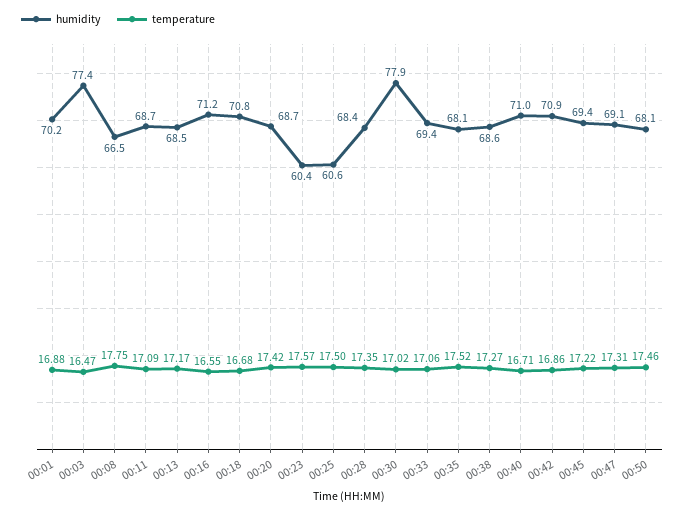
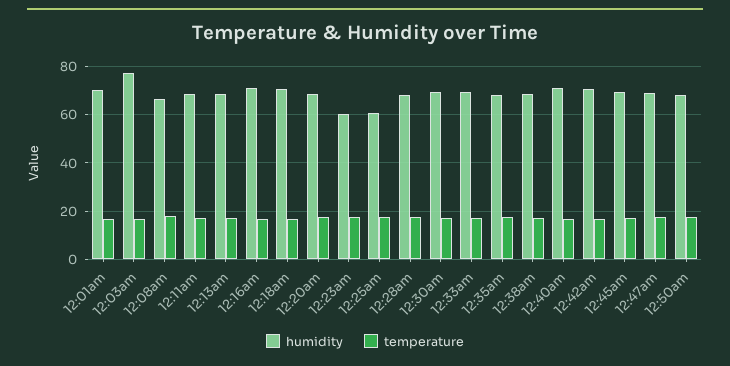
humidity, 00:30: 77.9 -> 70

